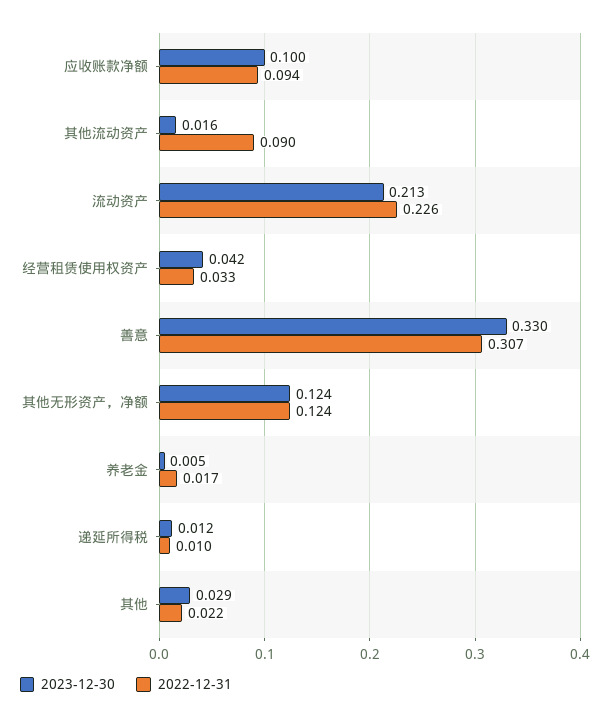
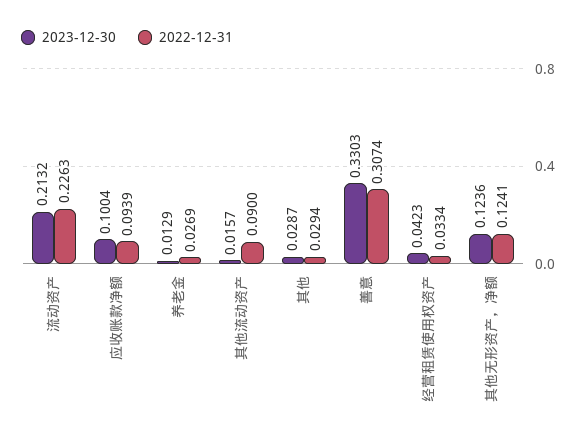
2023-12-30, 养老金: 0.005 -> 0.0129
2022-12-31, 养老金: 0.017 -> 0.0269
2023-12-30, 递延所得税: 0.012 -> none
2022-12-31, 递延所得税: 0.01 -> none
2022-12-31, 其他: 0.022 -> 0.0294

